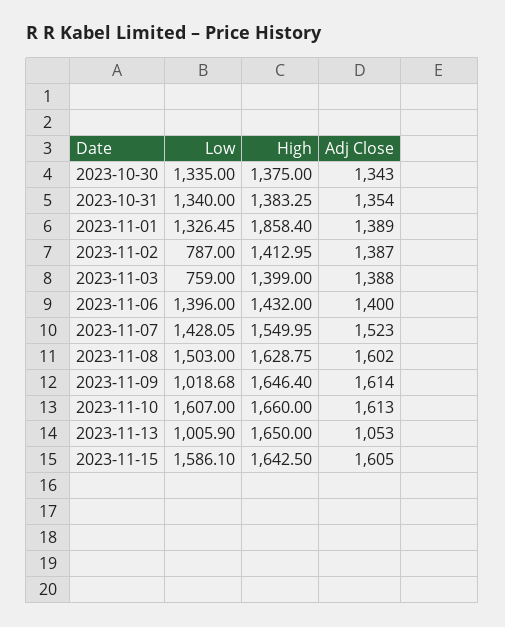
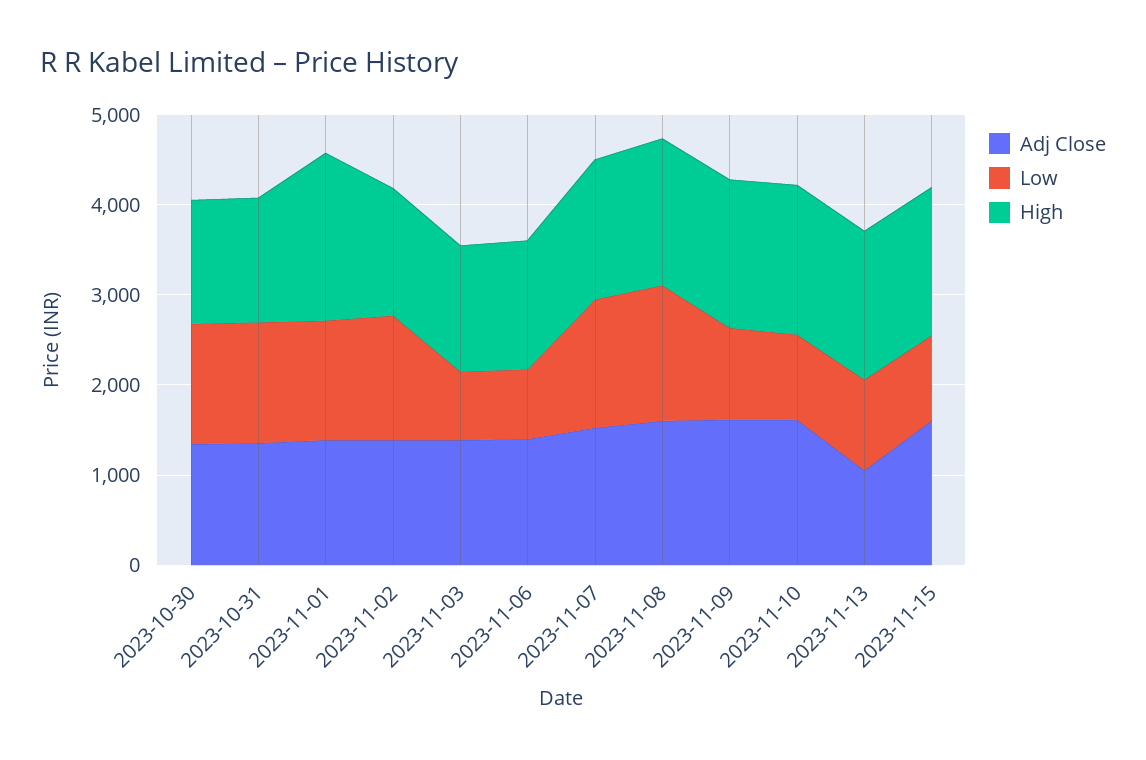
Low, 2023-11-02: 787 -> 1400
Low, 2023-11-06: 1396 -> 800
Low, 2023-11-10: 1607 -> 1000
Low, 2023-11-15: 1586.1 -> 1000

